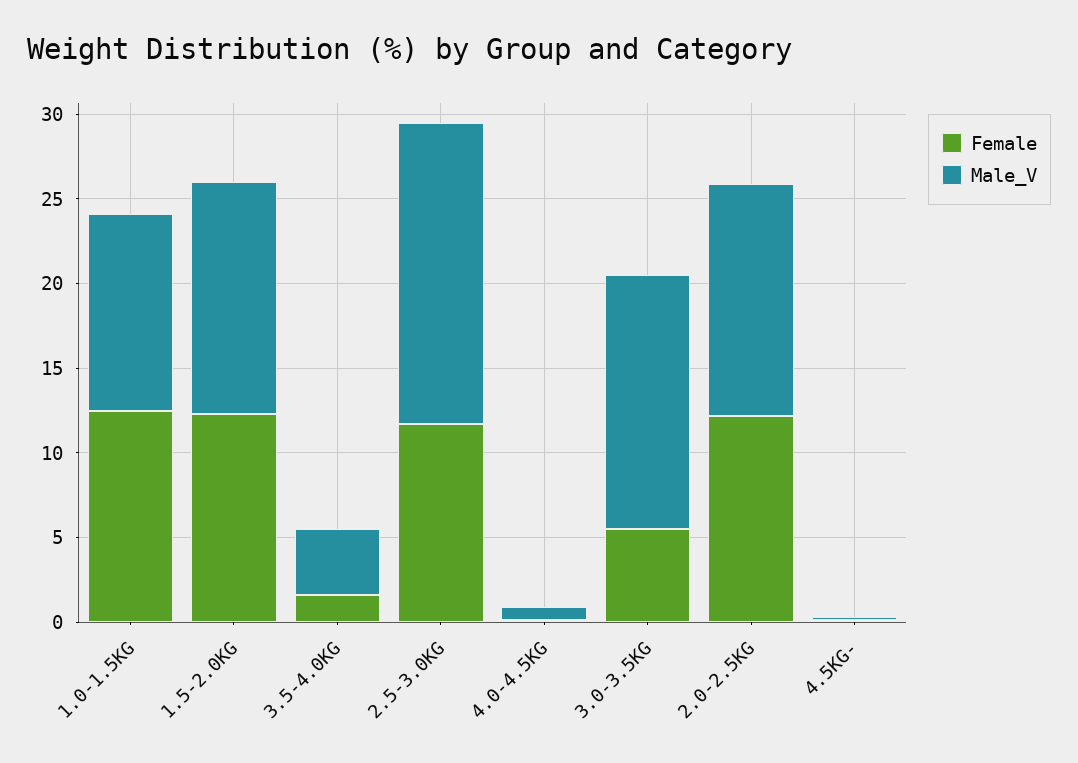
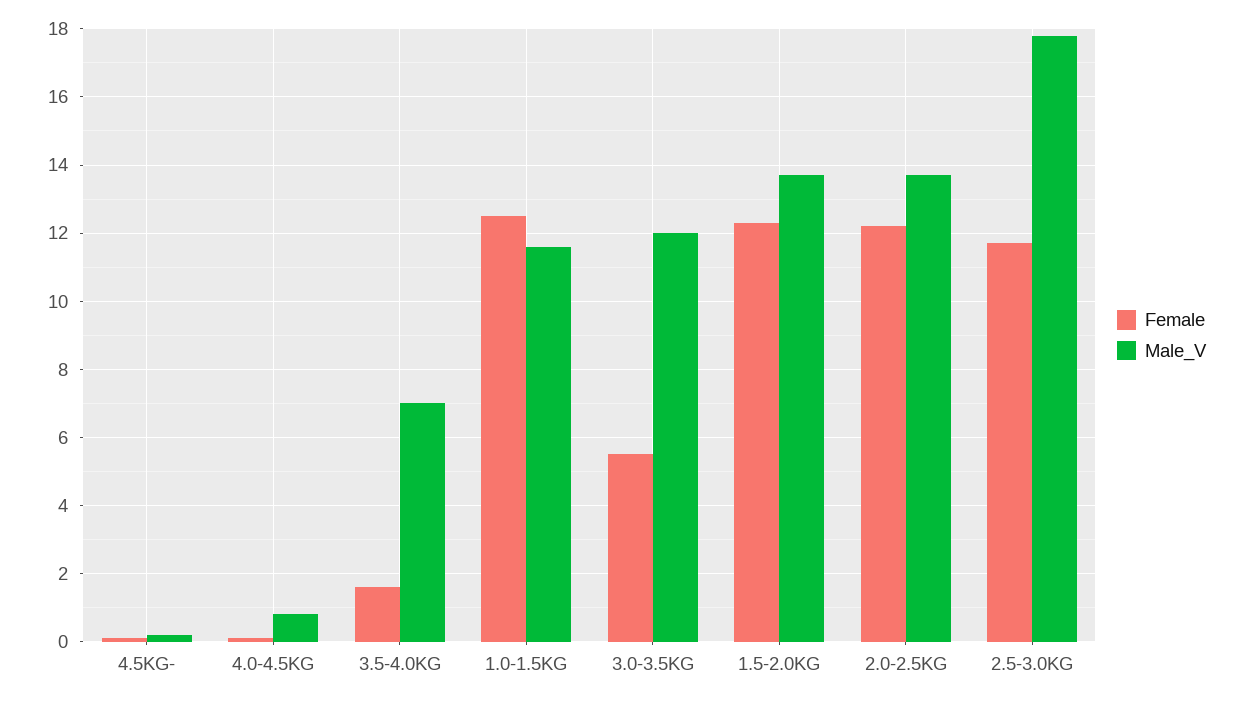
Male_V, 3.5-4.0KG: 4 -> 7
Male_V, 3.0-3.5KG: 15 -> 12

